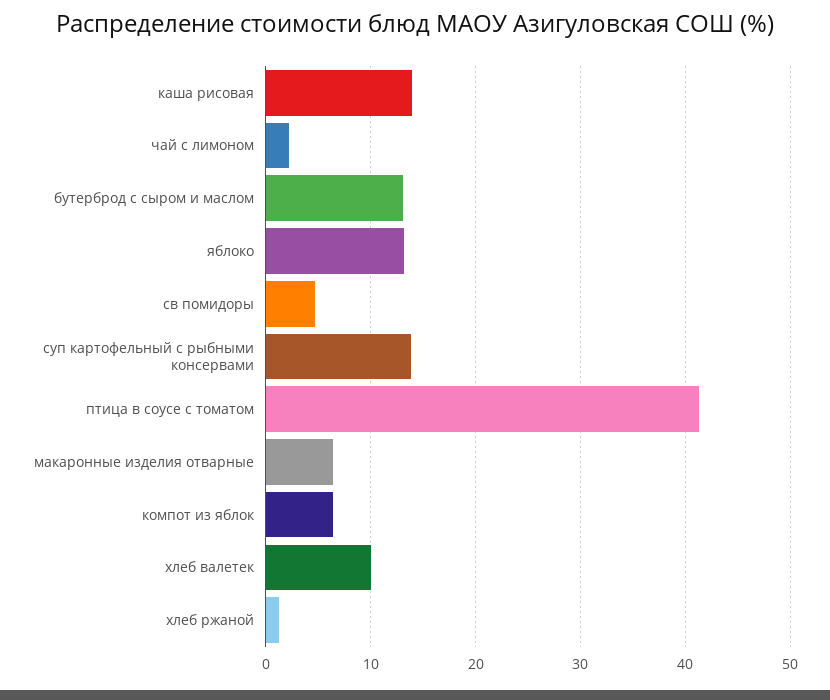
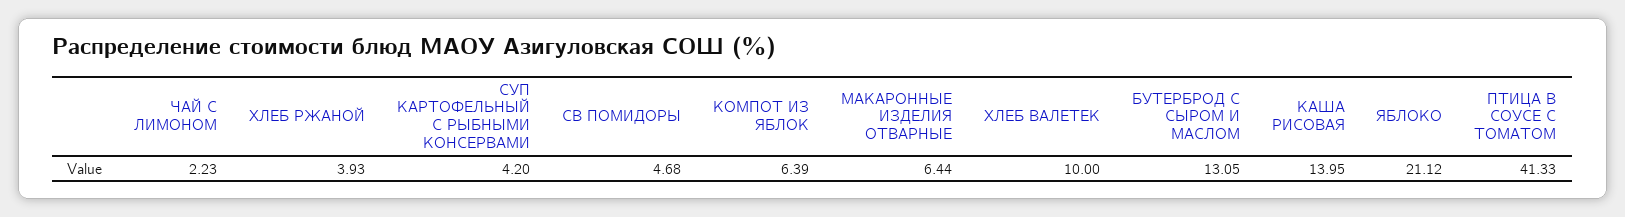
яблоко: 13 -> 21.12
суп картофельный с рыбными консервами: 14 -> 4.2
хлеб ржаной: 1 -> 3.93

